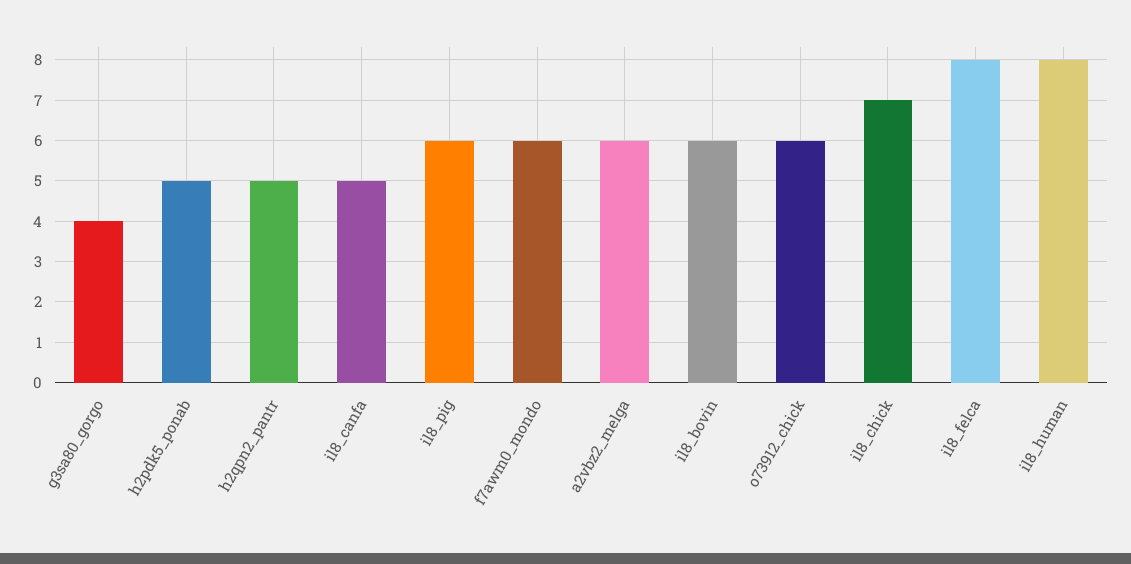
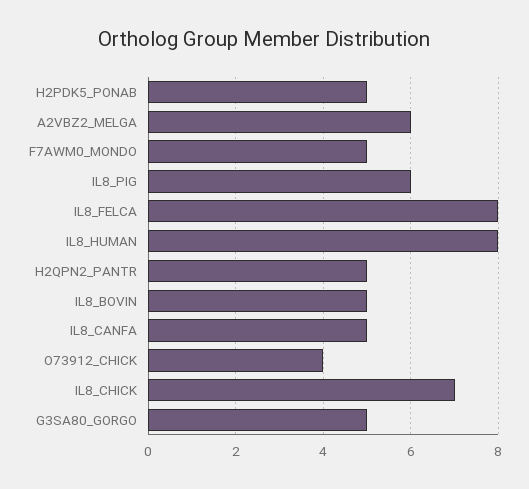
g3sa80_gorgo: 4 -> 5
f7awm0_mondo: 6 -> 5
il8_bovin: 6 -> 5
o73912_chick: 6 -> 4

